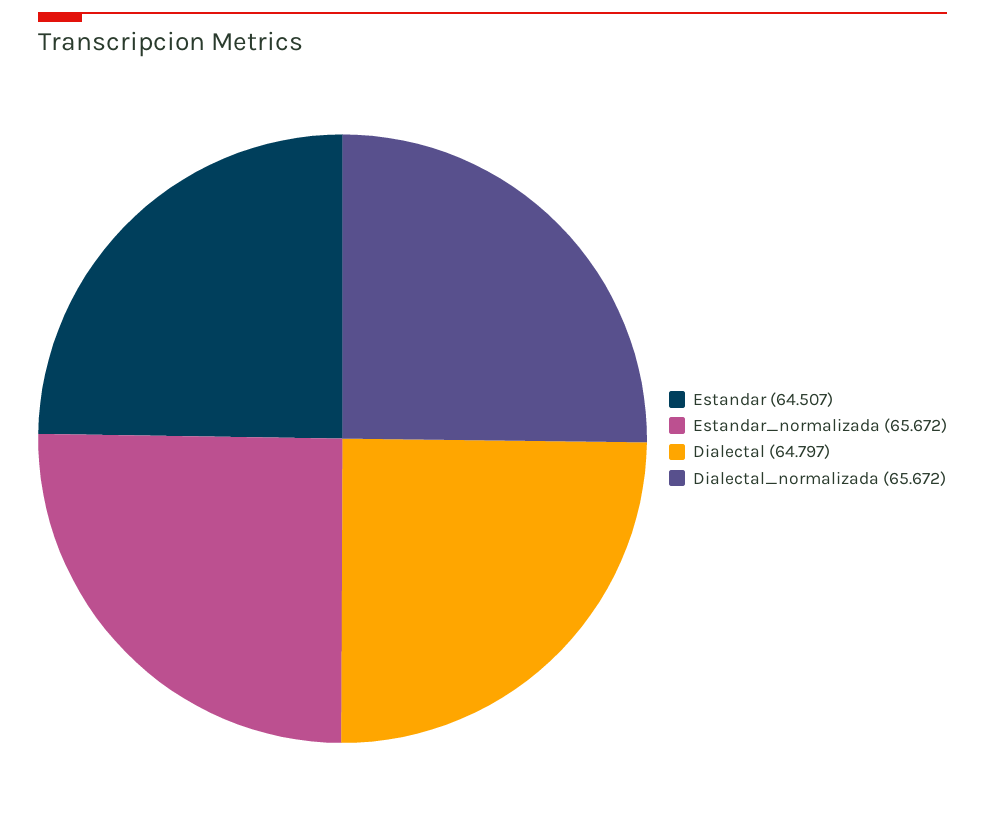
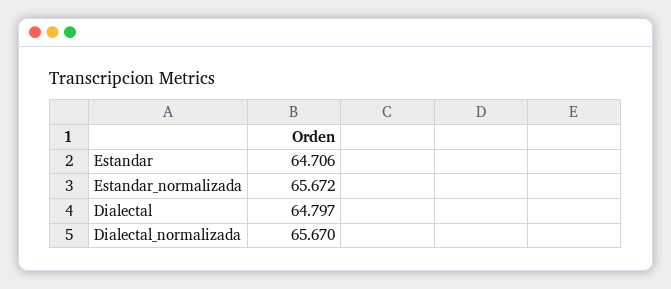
Estandar: 64.507 -> 64.706
Dialectal_normalizada: 65.672 -> 65.67

